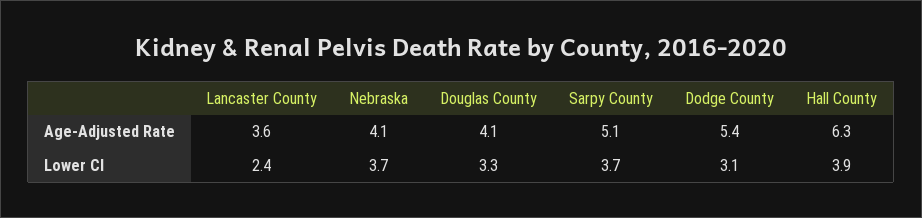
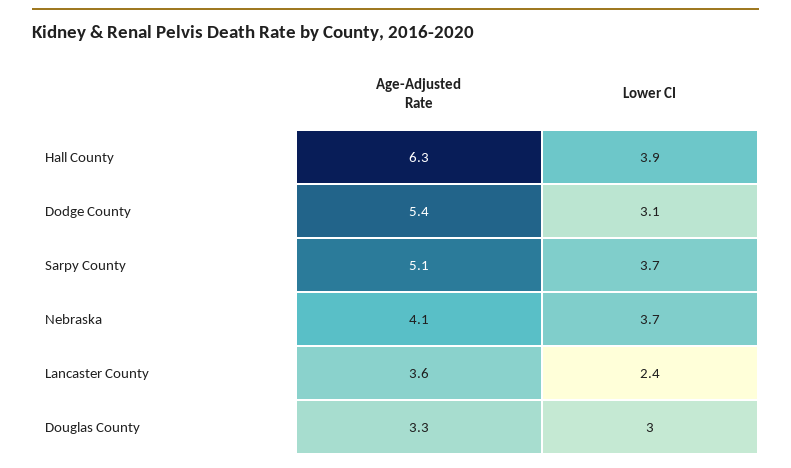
Douglas County, Age-Adjusted Rate: 4.1 -> 3.3
Douglas County, Lower CI: 3.3 -> 3

